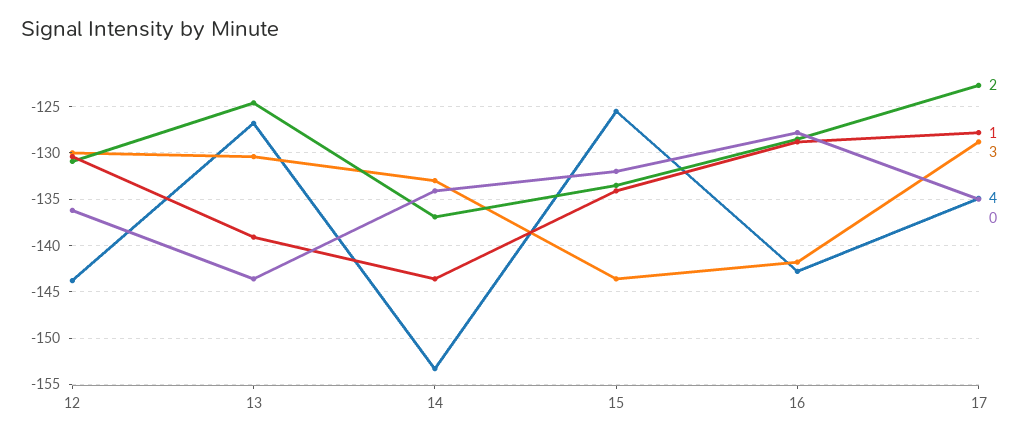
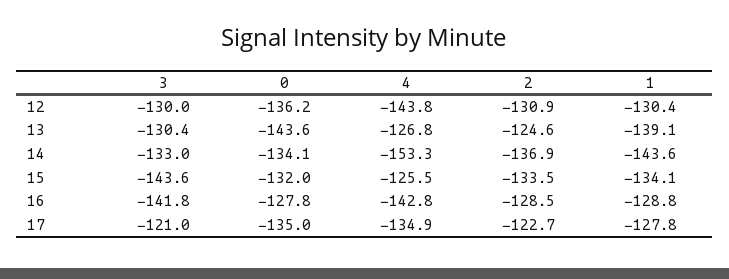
3, 17: -129 -> -121

